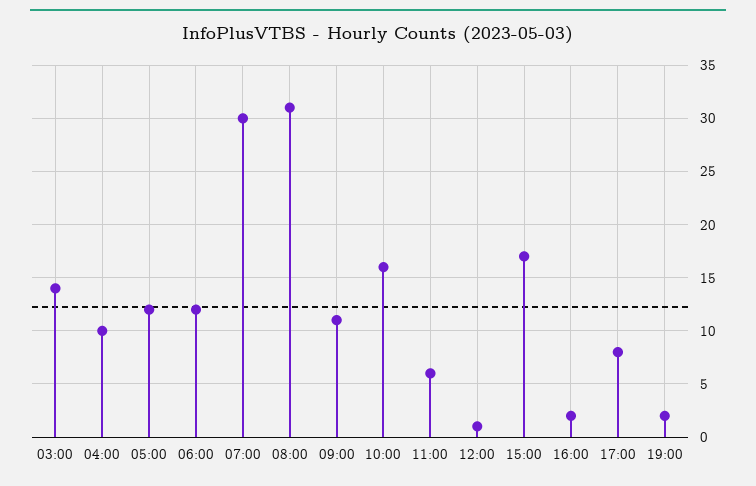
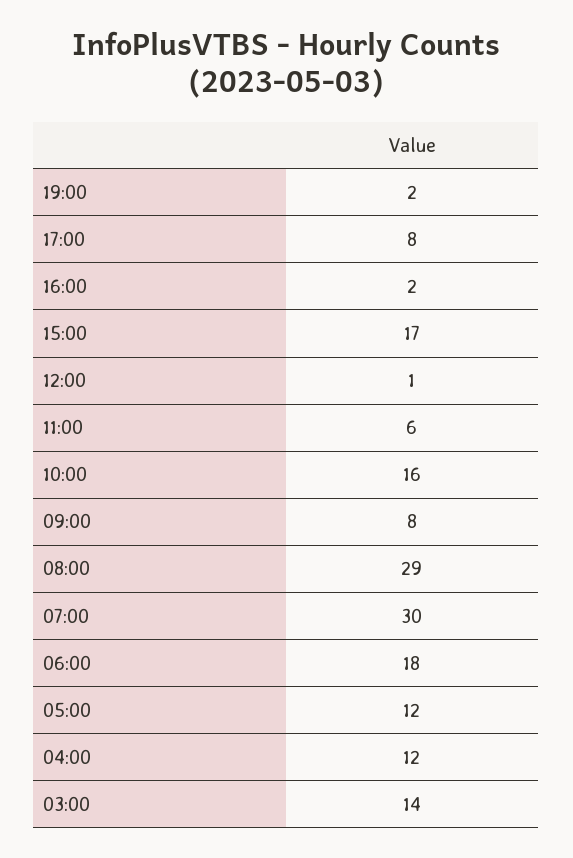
04:00: 10 -> 12
06:00: 12 -> 18
08:00: 31 -> 29
09:00: 11 -> 8

